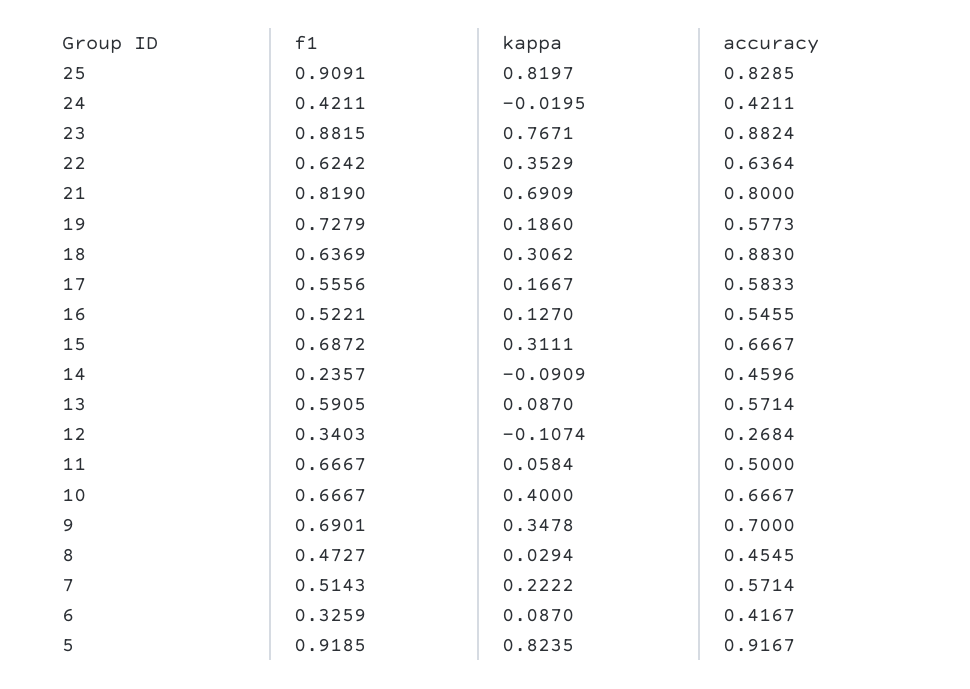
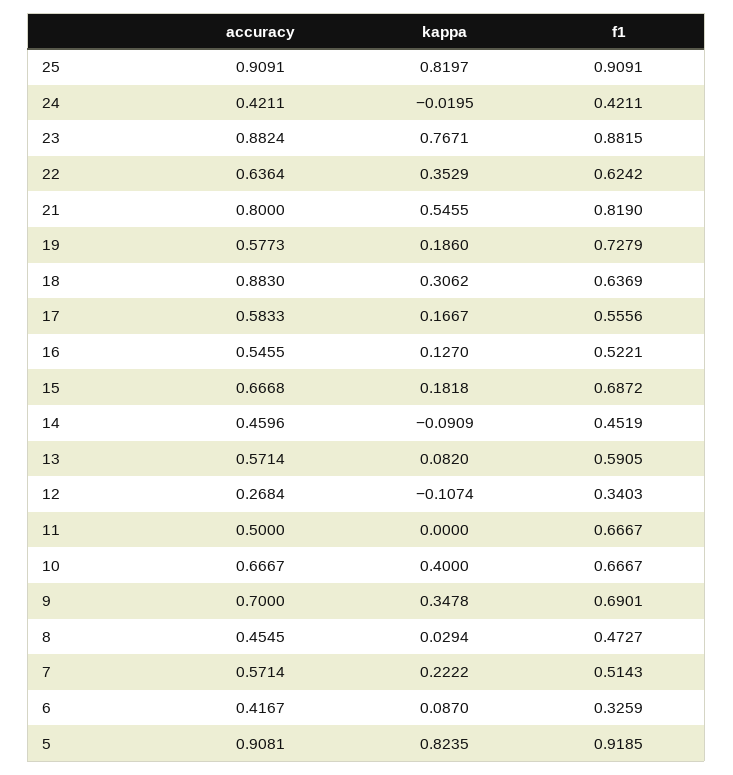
accuracy, 25: 0.8285 -> 0.9091
kappa, 21: 0.6909 -> 0.5455
kappa, 15: 0.3111 -> 0.1818
accuracy, 15: 0.6667 -> 0.6668
f1, 14: 0.2357 -> 0.4519
kappa, 13: 0.087 -> 0.082
kappa, 11: 0.0584 -> 0
accuracy, 5: 0.9167 -> 0.9081

